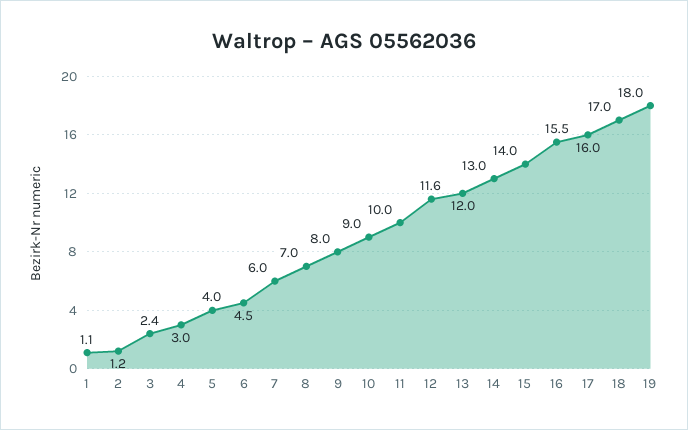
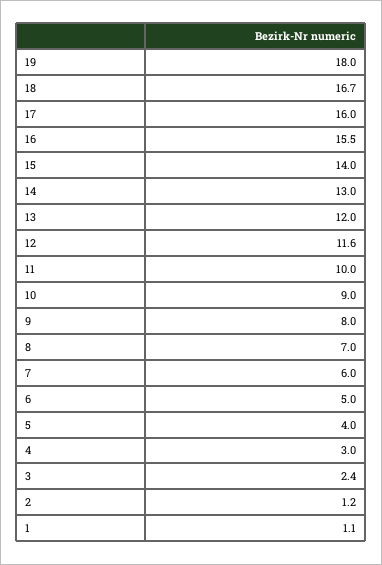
6: 4.5 -> 5
18: 17 -> 16.7

